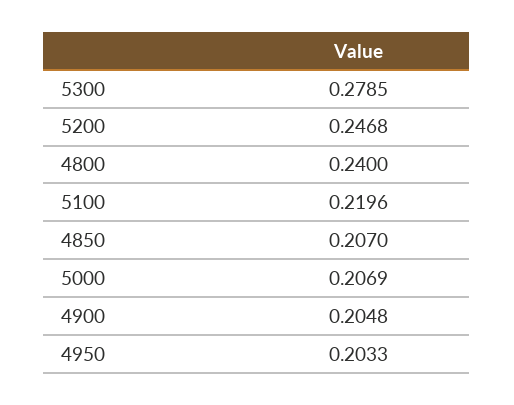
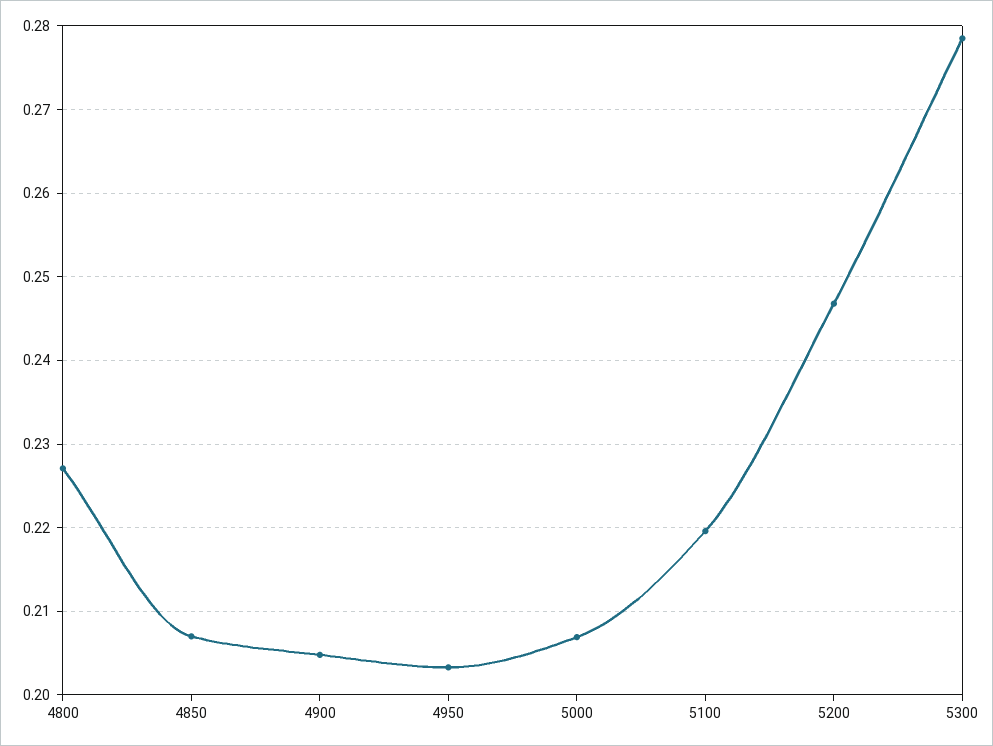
4800: 0.24 -> 0.227

